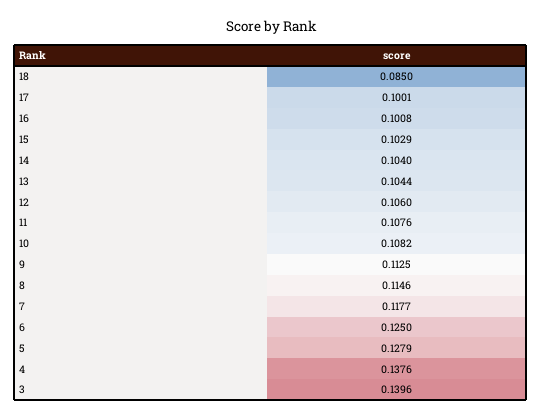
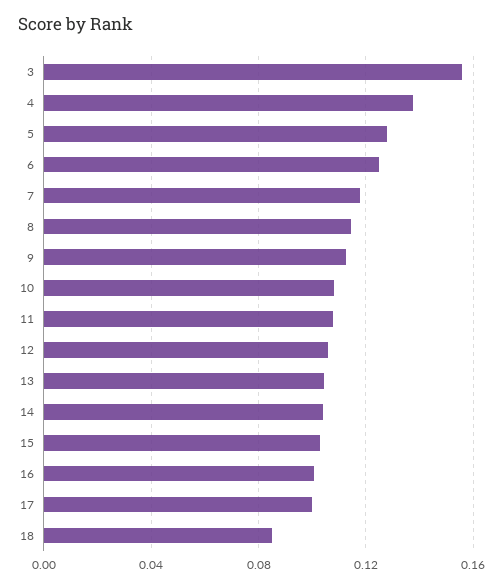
3: 0.1396 -> 0.155

